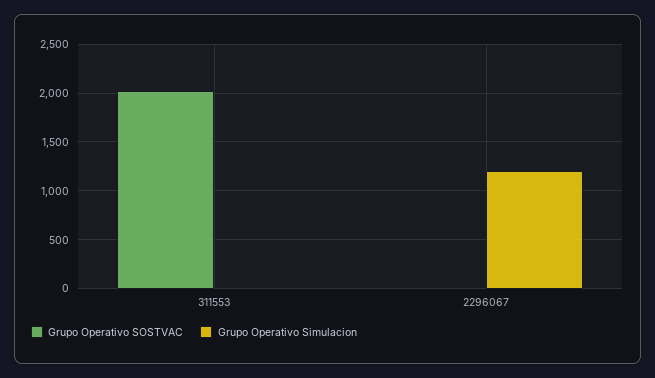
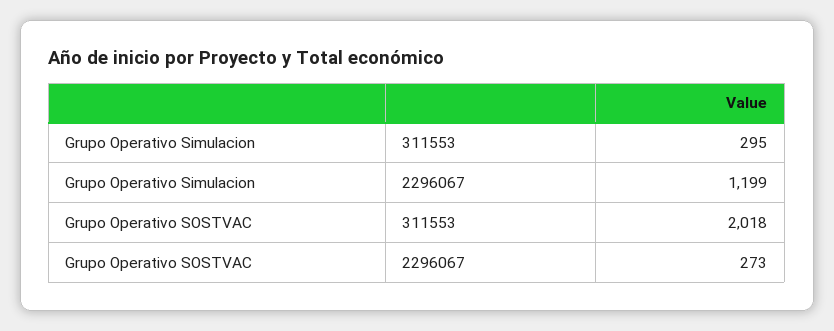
Grupo Operativo Simulacion, 311553: 0 -> 295
Grupo Operativo SOSTVAC, 2296067: 0 -> 273

